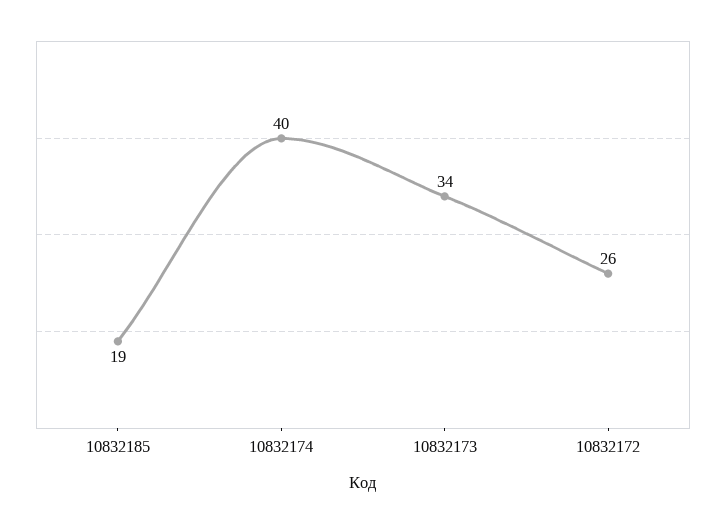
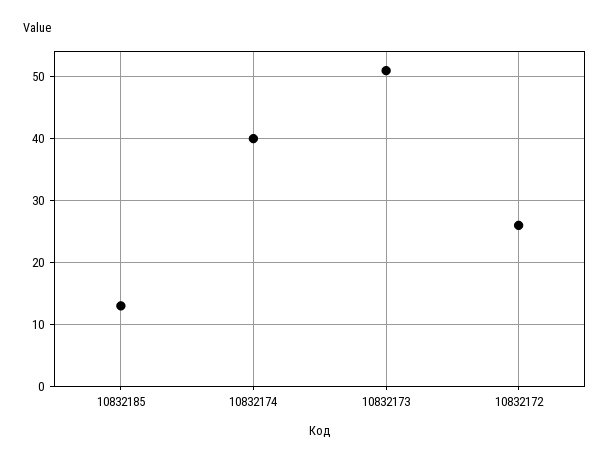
10832185: 19 -> 13
10832173: 34 -> 51

